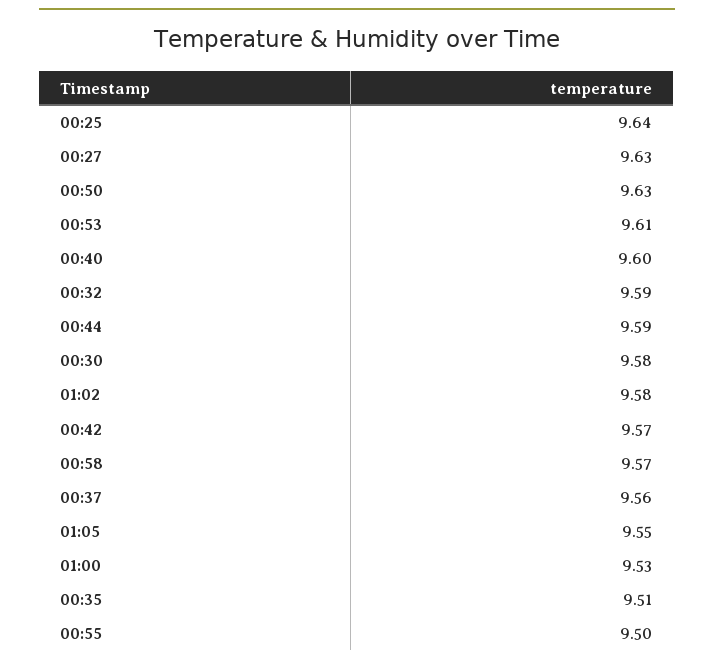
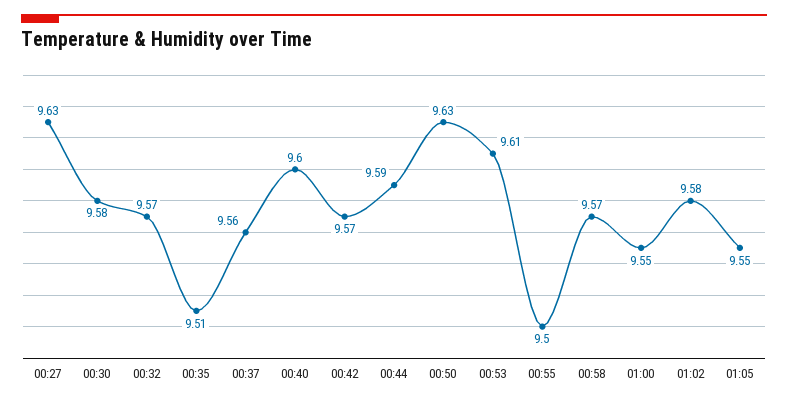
00:25: 9.64 -> none
00:32: 9.59 -> 9.57
01:00: 9.53 -> 9.55

